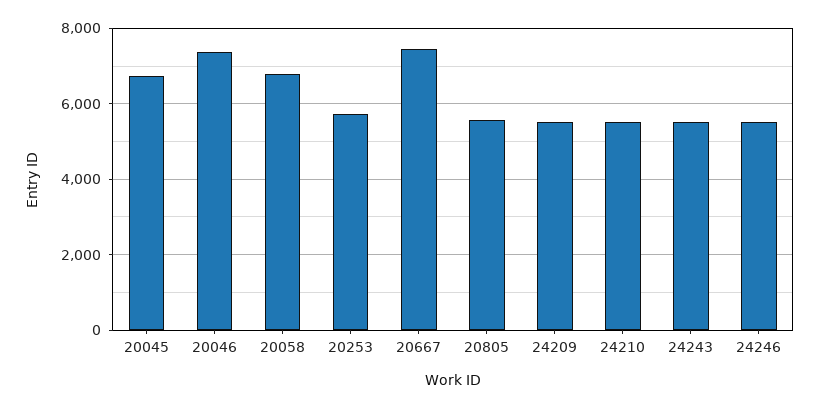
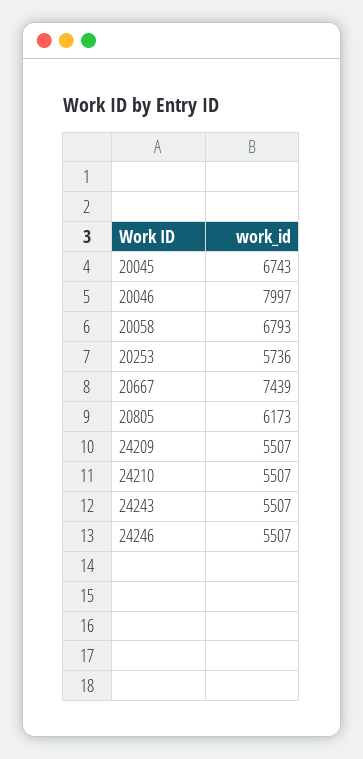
20046: 7400 -> 7997
20805: 5600 -> 6173

